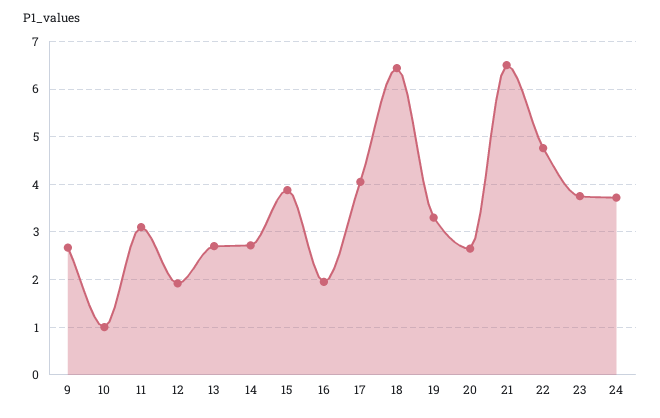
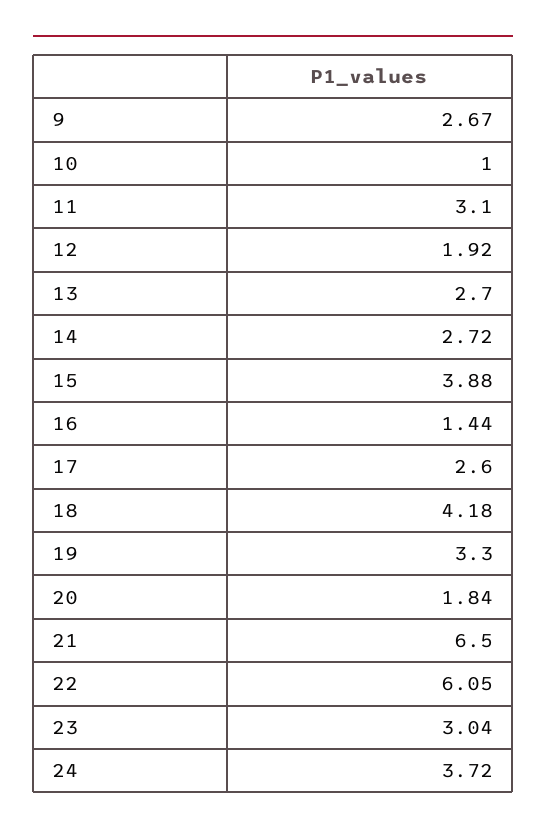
16: 2 -> 1.44
17: 4 -> 2.6
18: 6.4 -> 4.18
20: 2.6 -> 1.84
22: 4.8 -> 6.05
23: 3.8 -> 3.04

